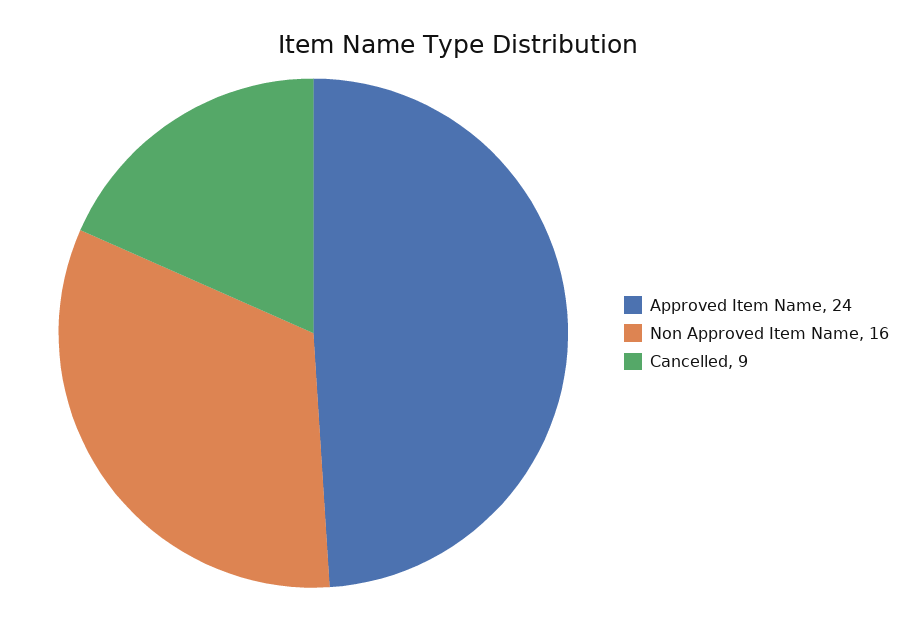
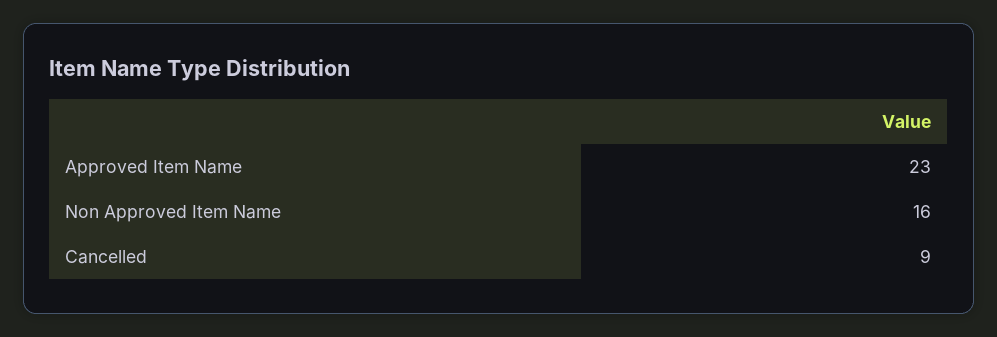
Approved Item Name: 24 -> 23

